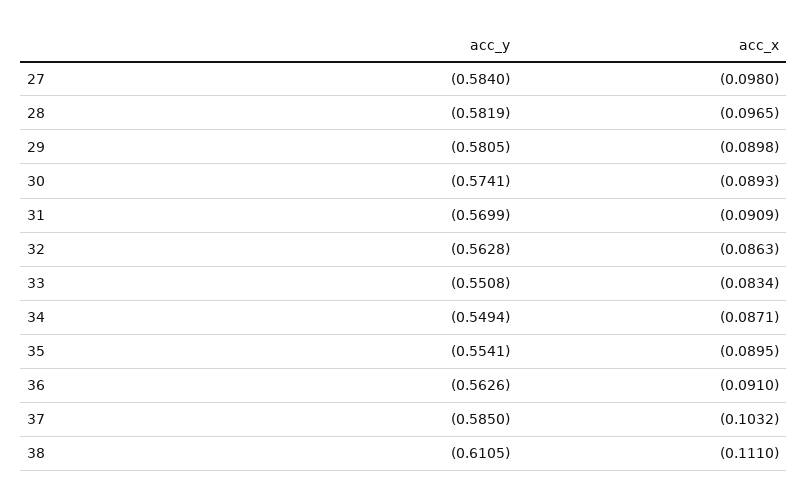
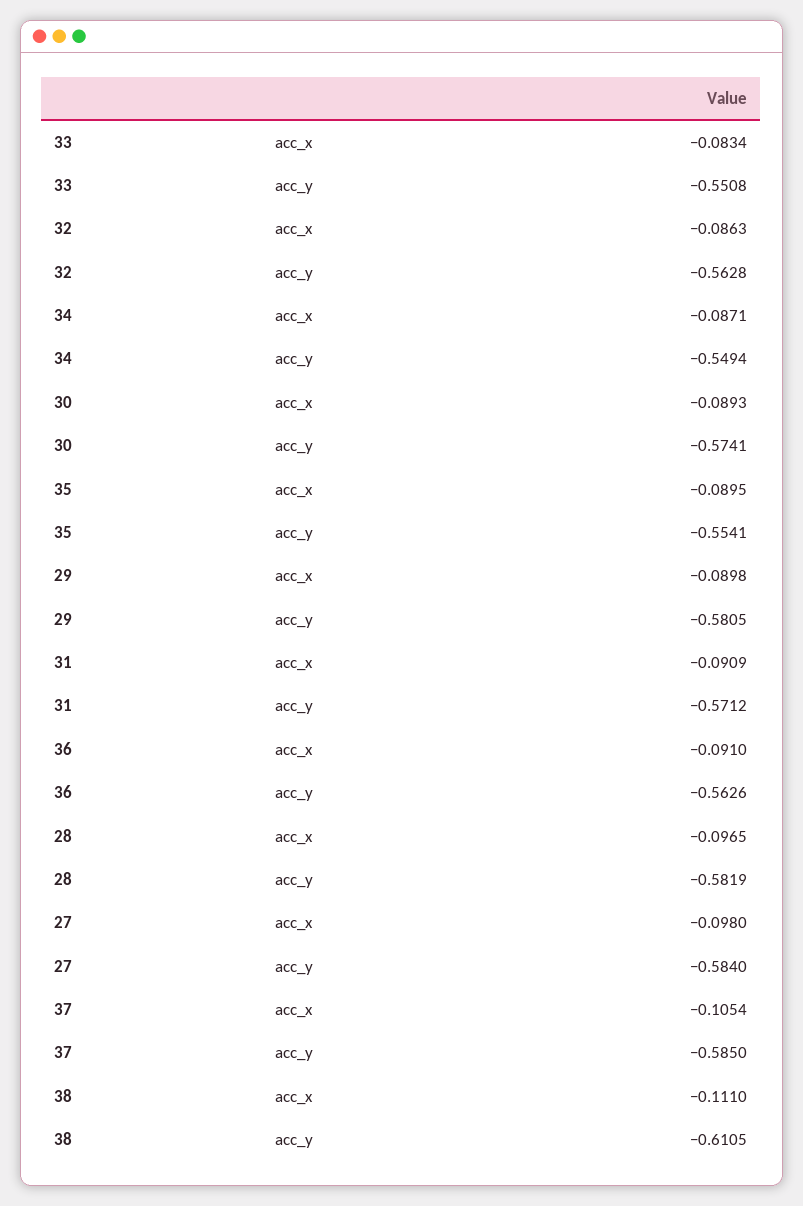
acc_y, 31: -0.5699 -> -0.5712
acc_x, 37: -0.1032 -> -0.1054

